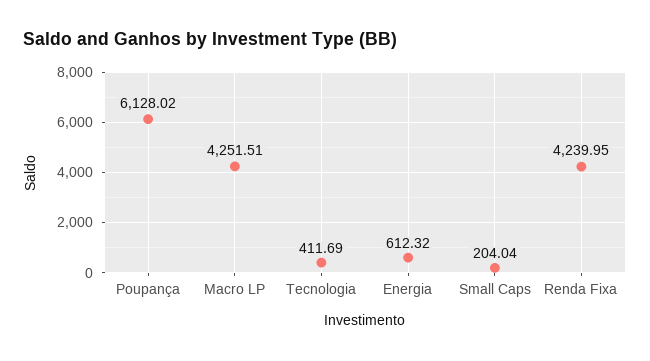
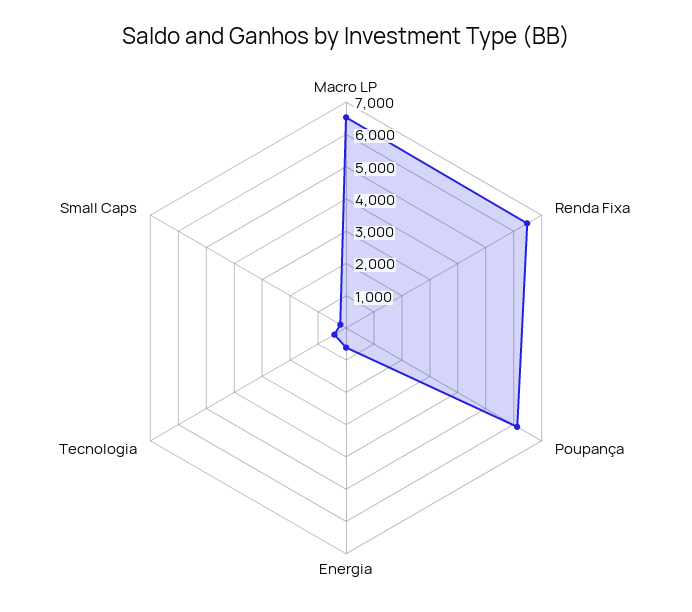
Macro LP: 4251.51 -> 6500
Renda Fixa: 4239.95 -> 6500

